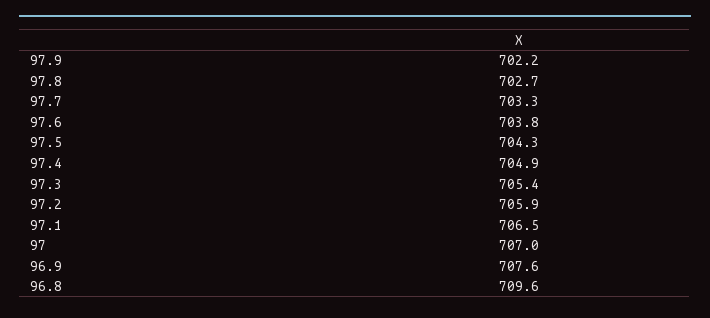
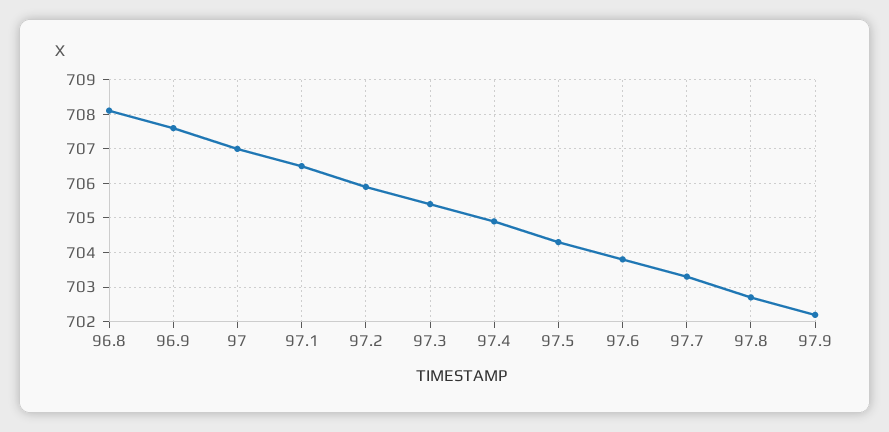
96.8: 709.6 -> 708

